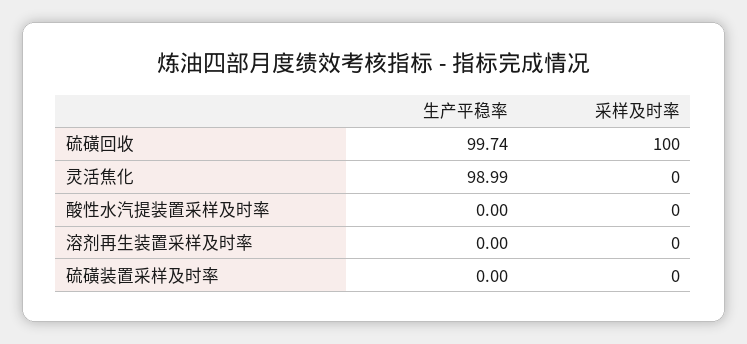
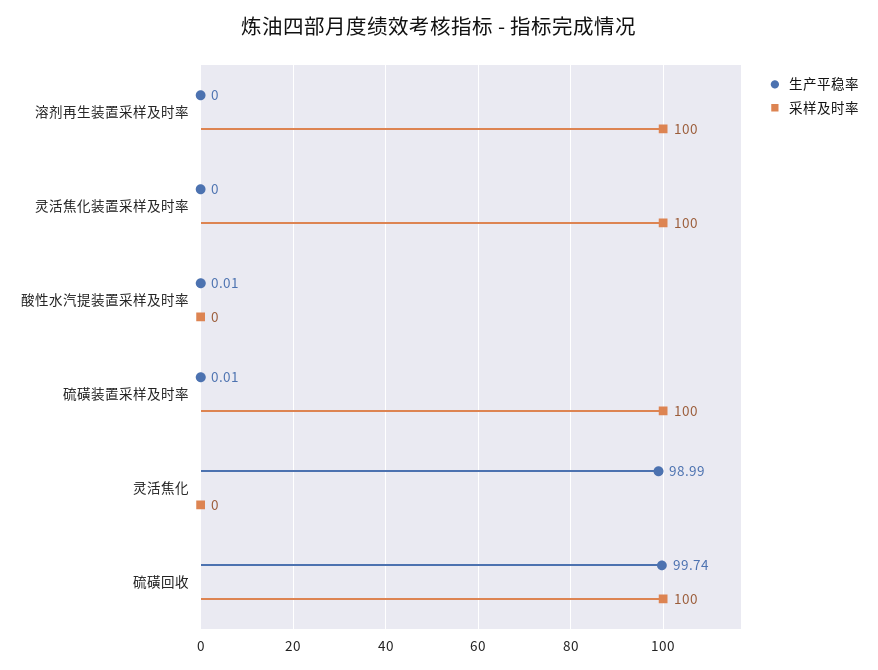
生产平稳率, 酸性水汽提装置采样及时率: 0 -> 0.01
采样及时率, 溶剂再生装置采样及时率: 0 -> 100
生产平稳率, 硫磺装置采样及时率: 0 -> 0.01
采样及时率, 硫磺装置采样及时率: 0 -> 100
生产平稳率, 灵活焦化装置采样及时率: none -> 0
采样及时率, 灵活焦化装置采样及时率: none -> 100

